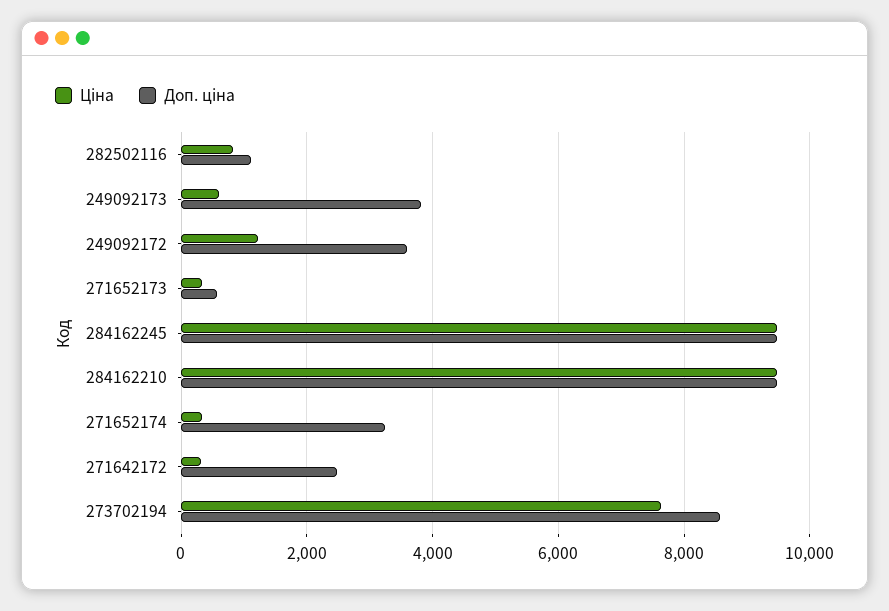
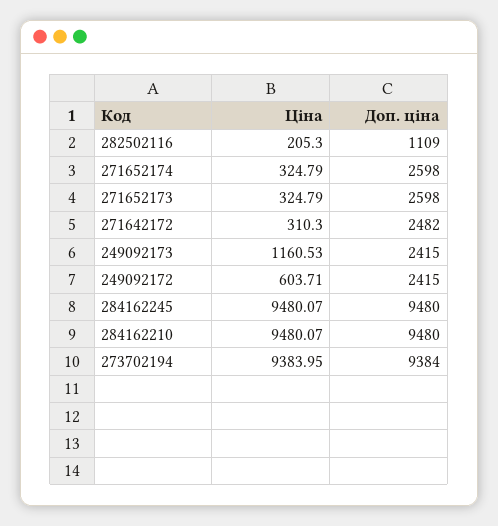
Ціна, 282502116: 800 -> 205.3
Ціна, 249092173: 600 -> 1160.53
Доп. ціна, 249092173: 3800 -> 2415
Ціна, 249092172: 1200 -> 603.71
Доп. ціна, 249092172: 3600 -> 2415
Доп. ціна, 271652173: 600 -> 2598
Доп. ціна, 271652174: 3200 -> 2598
Ціна, 273702194: 7600 -> 9383.95
Доп. ціна, 273702194: 8600 -> 9384

